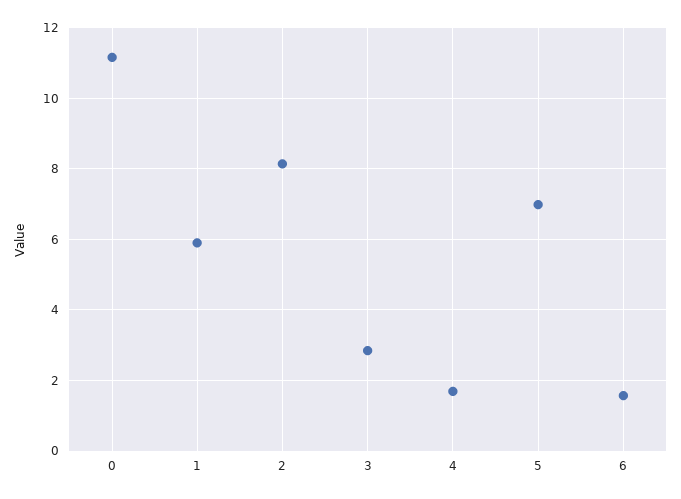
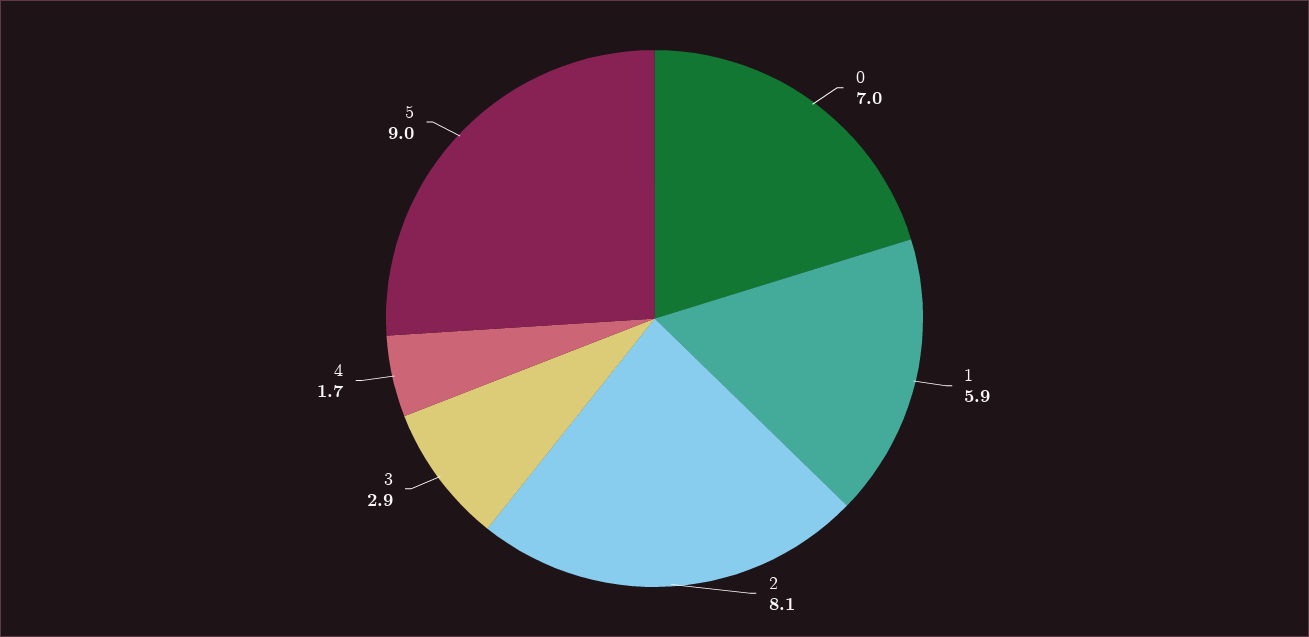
0: 11.2 -> 7
5: 7 -> 9
6: 1.6 -> none

